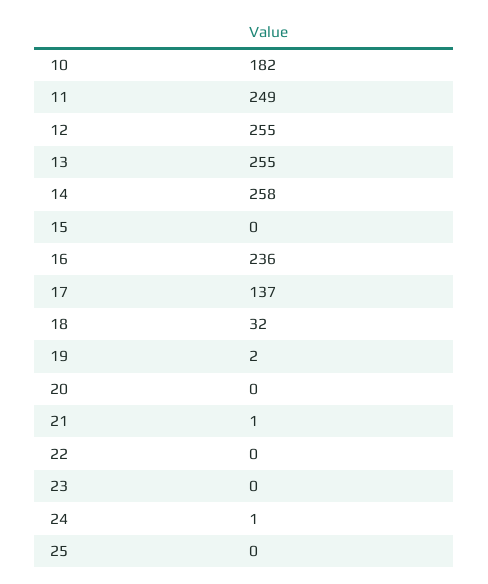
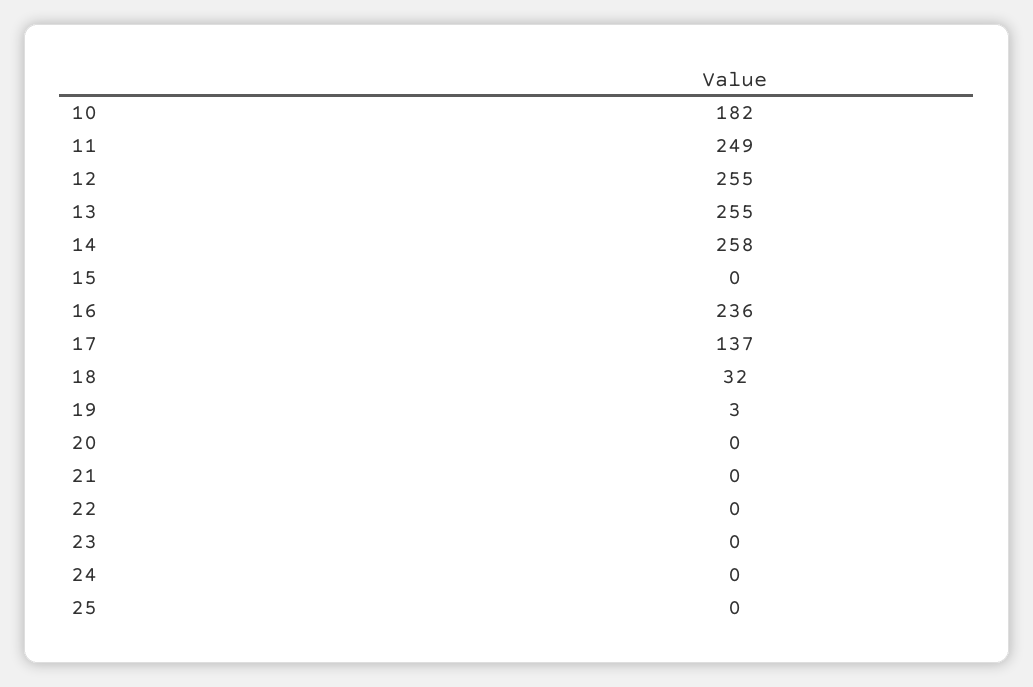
19: 2 -> 3
21: 1 -> 0
24: 1 -> 0

